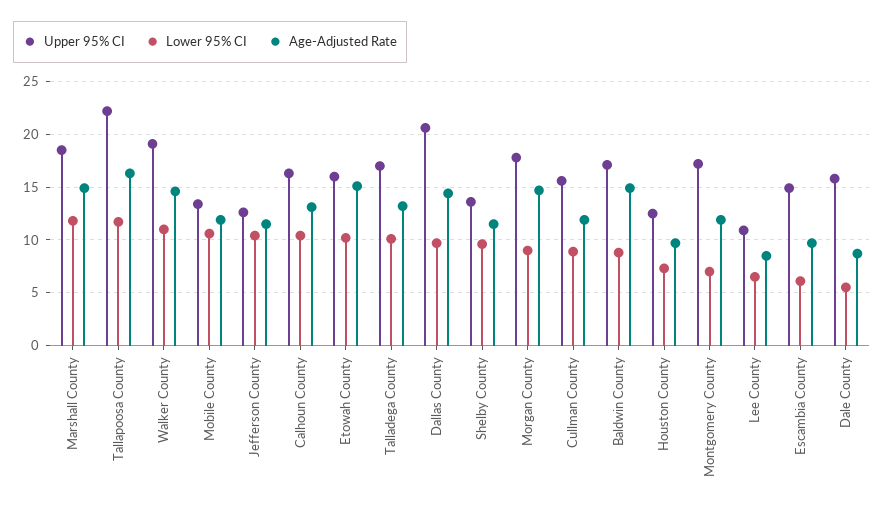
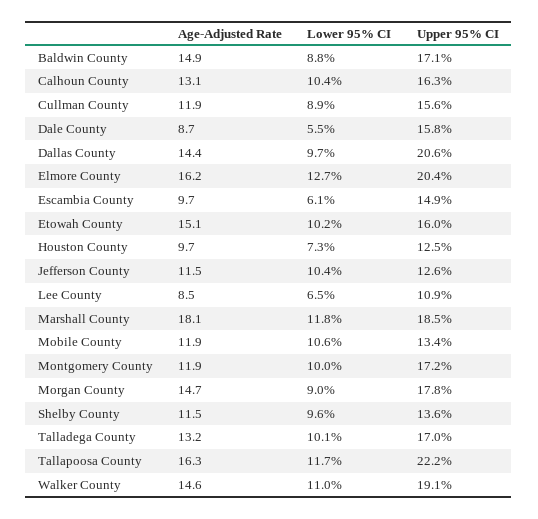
Age-Adjusted Rate, Marshall County: 15 -> 18.1
Lower 95% CI, Montgomery County: 7 -> 10
Age-Adjusted Rate, Elmore County: none -> 16.2
Lower 95% CI, Elmore County: none -> 12.7
Upper 95% CI, Elmore County: none -> 20.4

